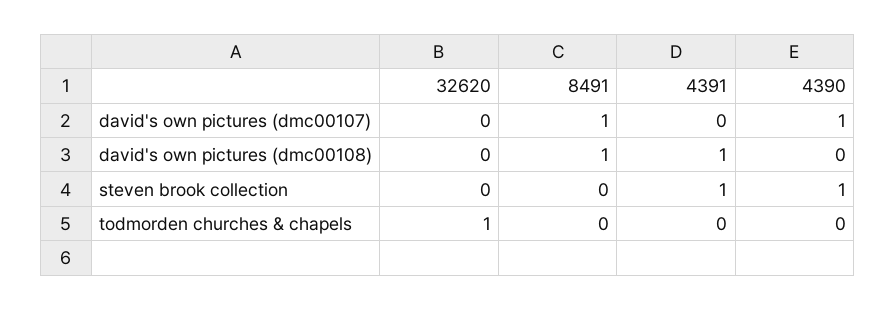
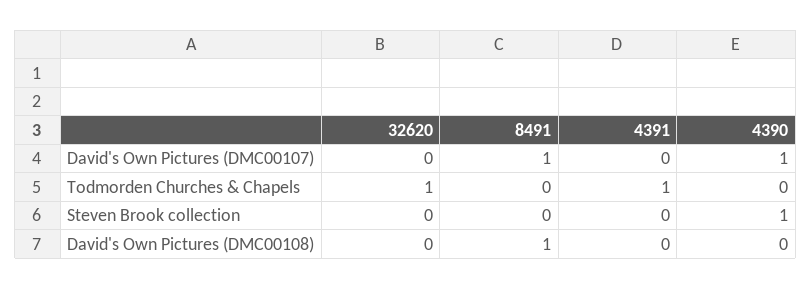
4391, david's own pictures (dmc00108): 1 -> 0
4391, steven brook collection: 1 -> 0
4391, todmorden churches & chapels: 0 -> 1

